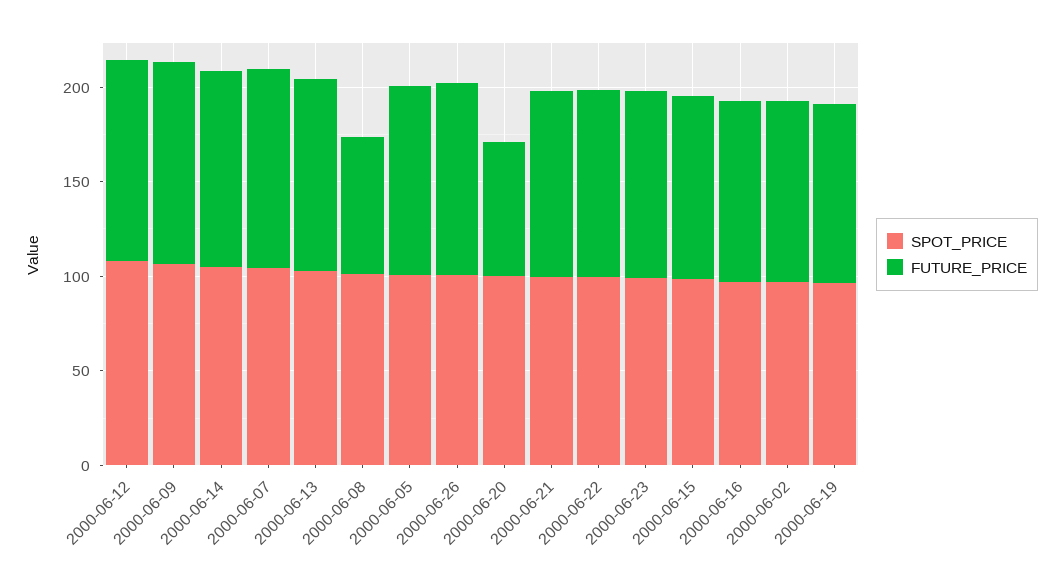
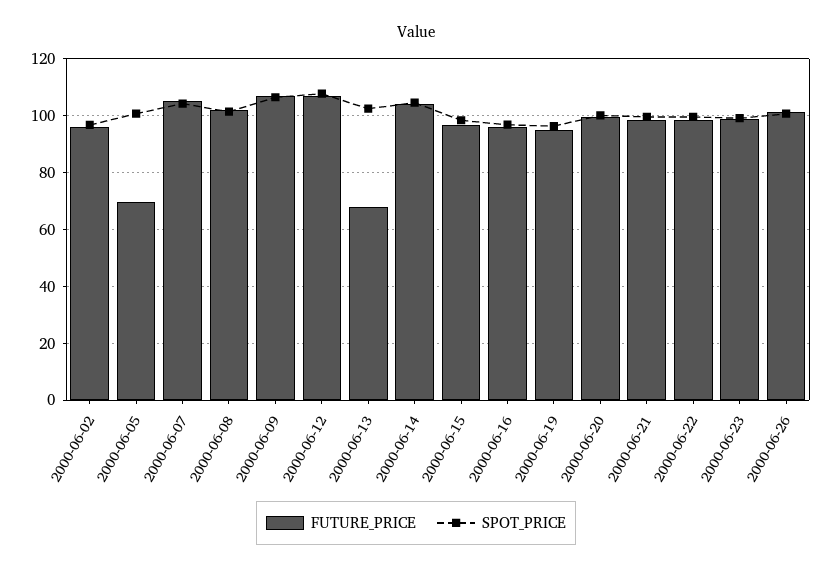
FUTURE_PRICE, 2000-06-13: 100 -> 67.5
FUTURE_PRICE, 2000-06-08: 70 -> 102.5
FUTURE_PRICE, 2000-06-05: 100 -> 70
FUTURE_PRICE, 2000-06-20: 70 -> 100

